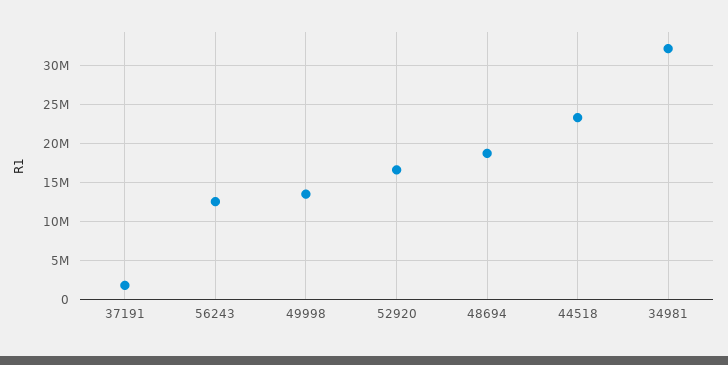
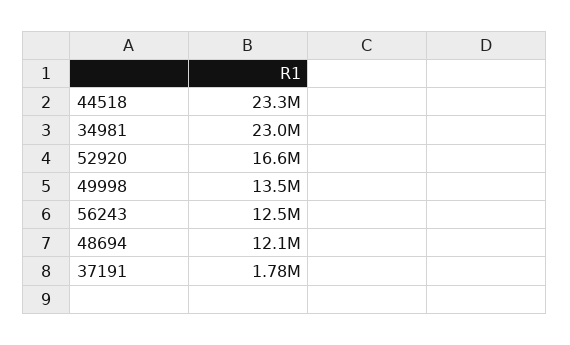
48694: 19000000 -> 12100000
34981: 32000000 -> 23000000

